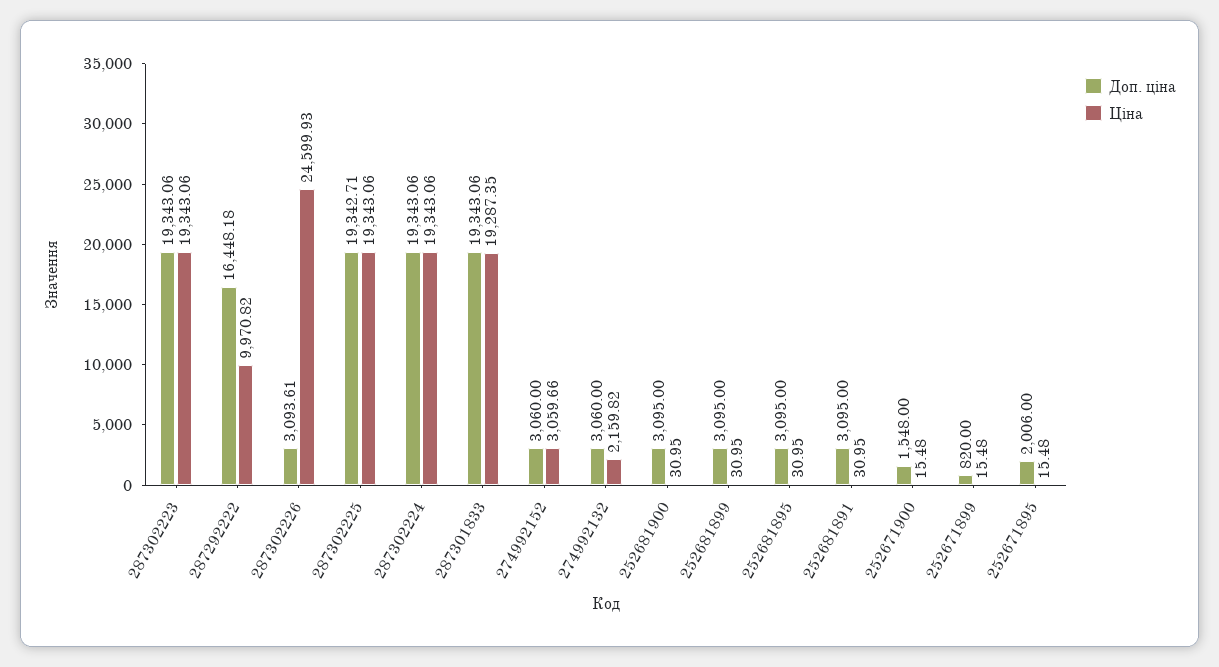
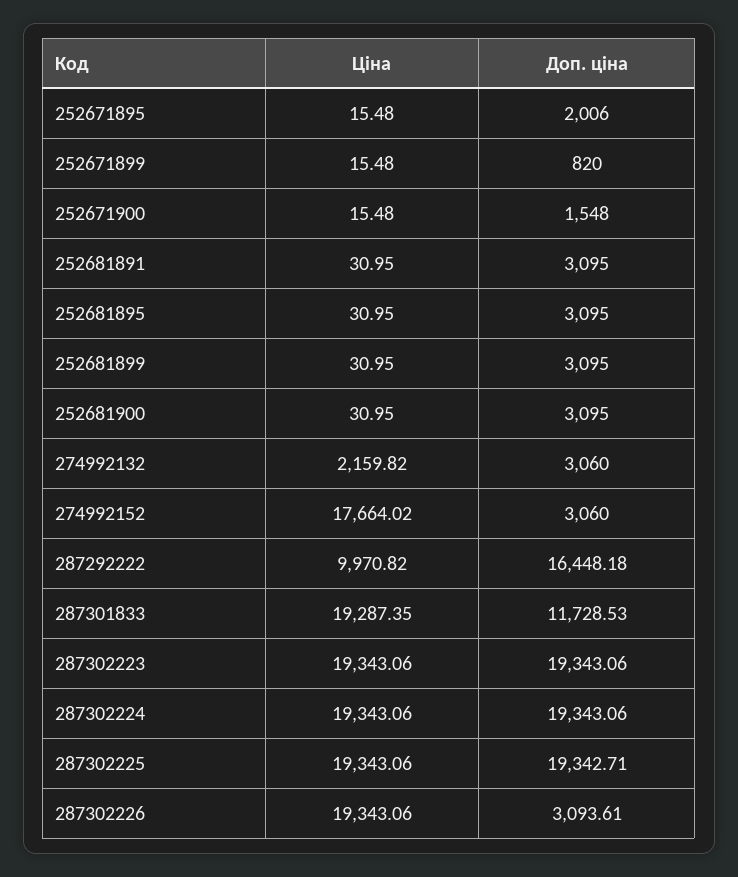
Ціна, 287302226: 24599.93 -> 19343.06
Доп. ціна, 287301833: 19343.06 -> 11728.53
Ціна, 274992152: 3059.66 -> 17664.02

